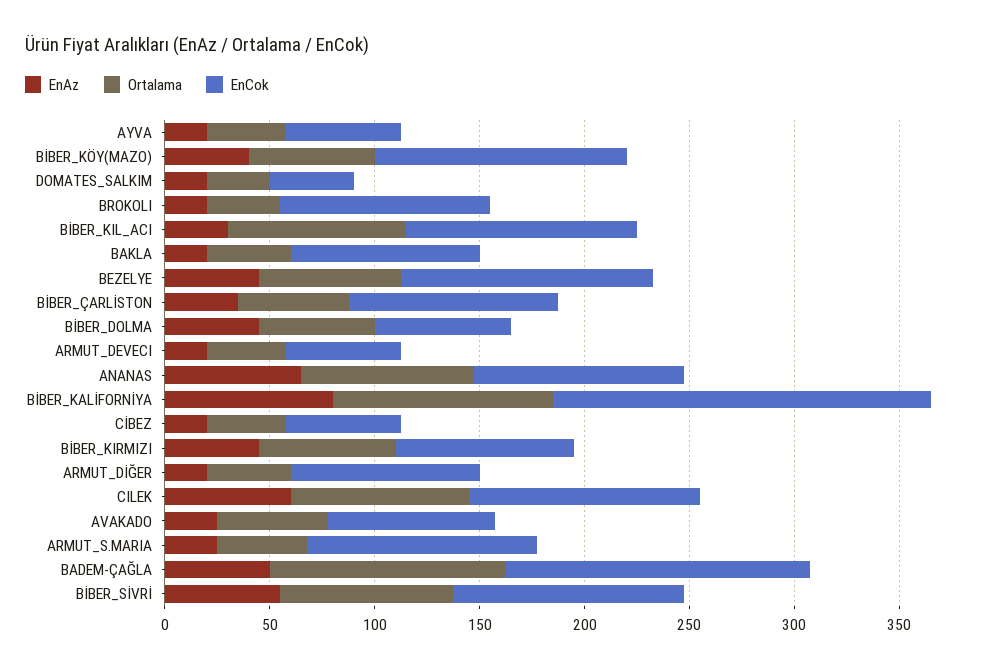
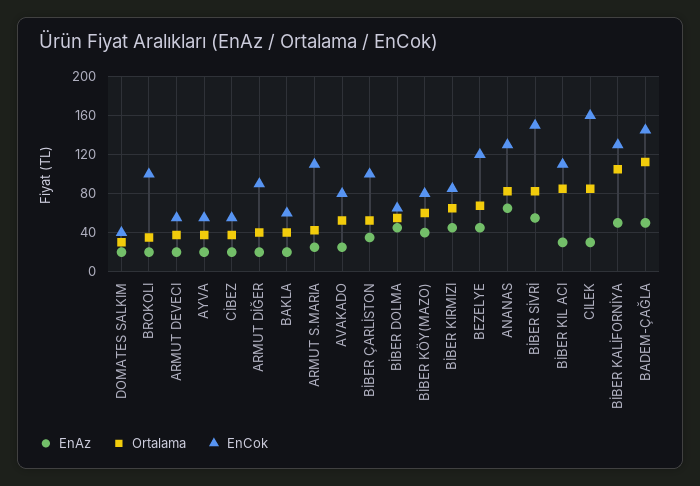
EnCok, BİBER_KÖY(MAZO): 120 -> 80
EnCok, BAKLA: 90 -> 60
EnCok, ANANAS: 100 -> 130
EnAz, BİBER_KALİFORNİYA: 80 -> 50
EnCok, BİBER_KALİFORNİYA: 180 -> 130
EnAz, CILEK: 60 -> 30
EnCok, CILEK: 110 -> 160
EnCok, BİBER_SİVRİ: 110 -> 150

